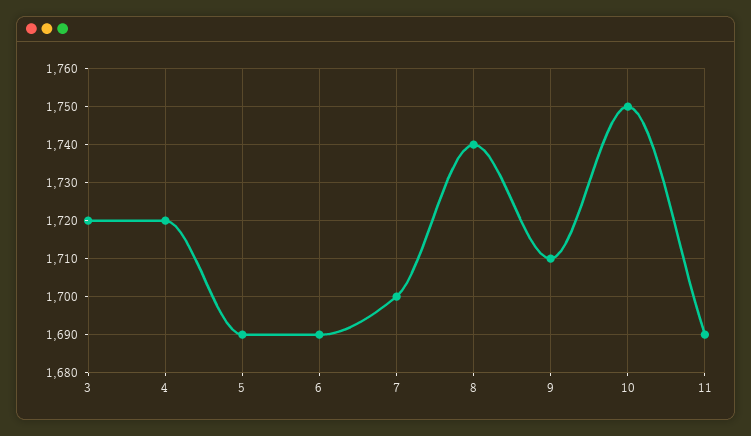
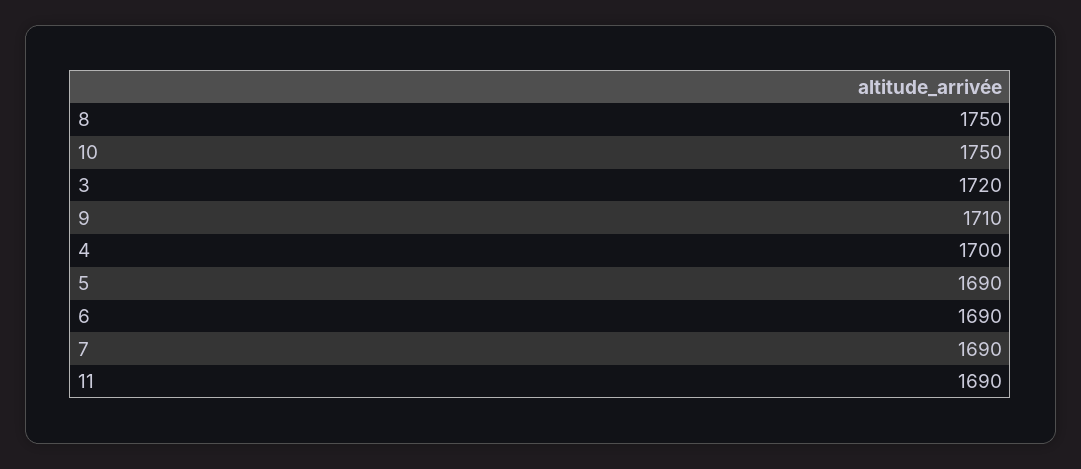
4: 1720 -> 1700
7: 1700 -> 1690
8: 1740 -> 1750

